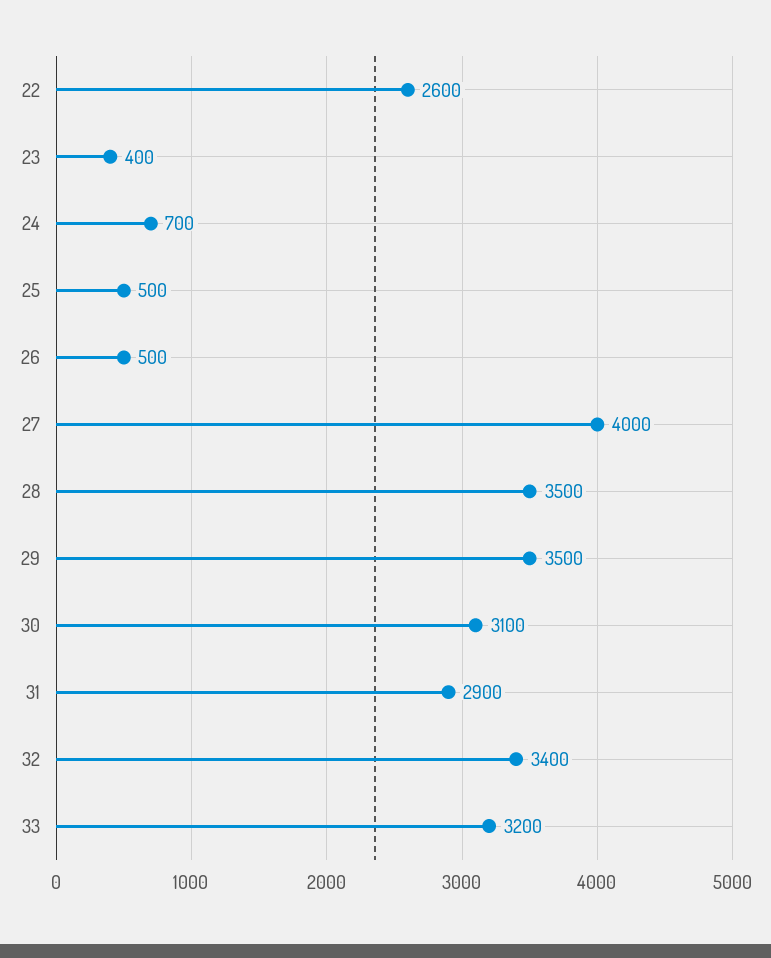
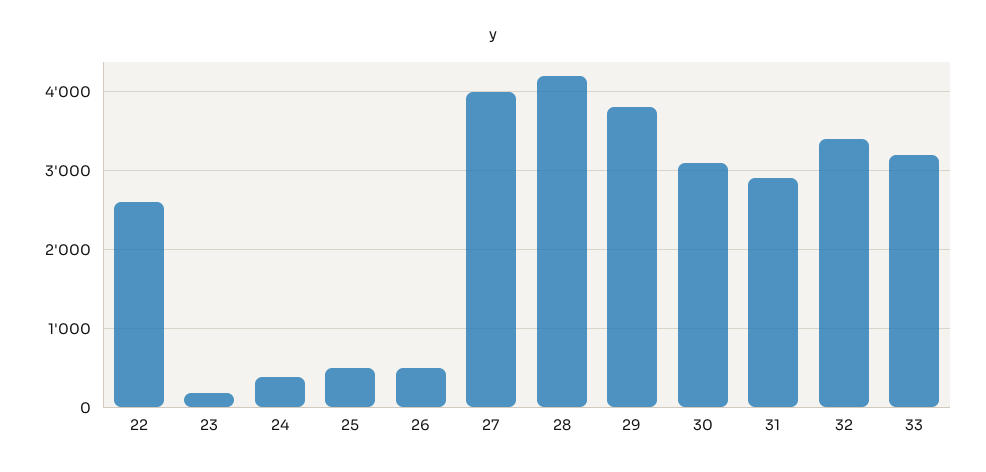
23: 400 -> 200
24: 700 -> 400
28: 3500 -> 4200
29: 3500 -> 3800

